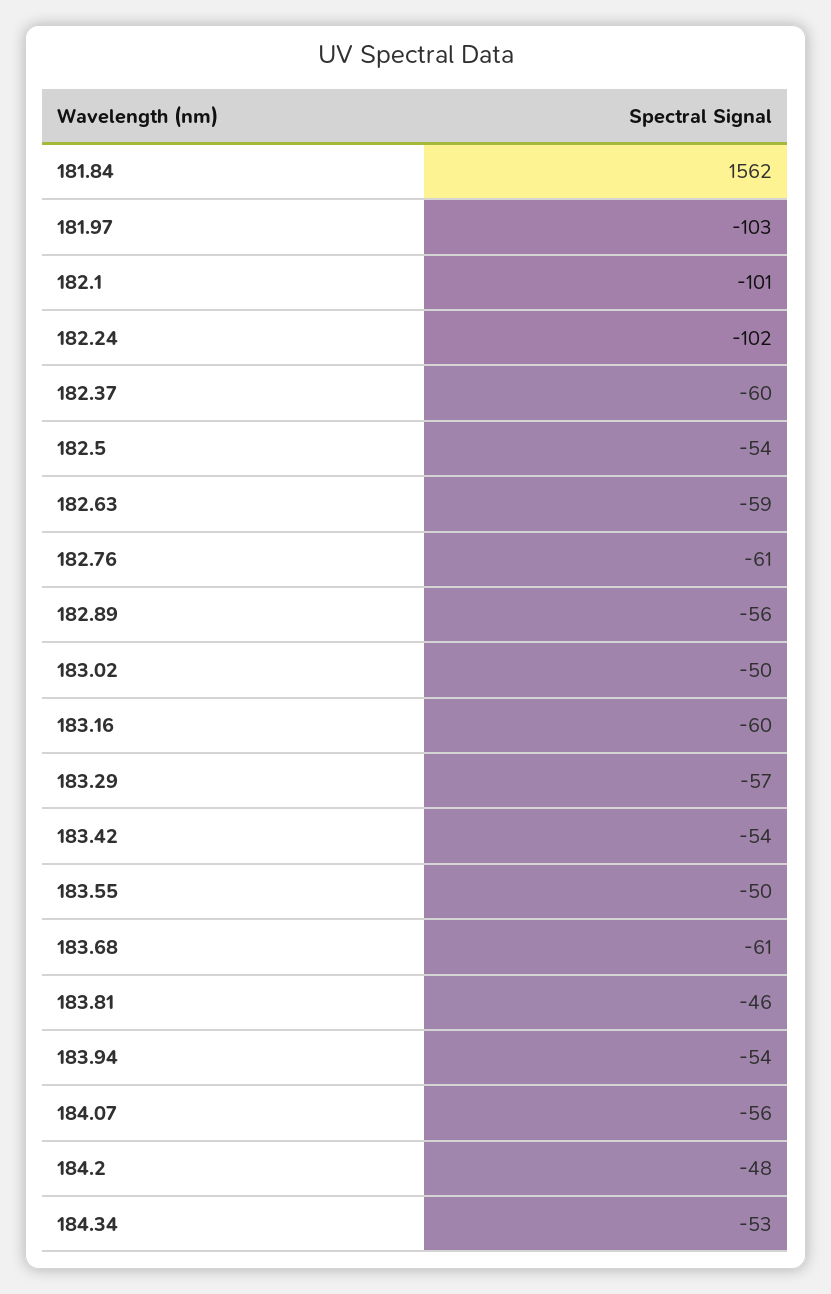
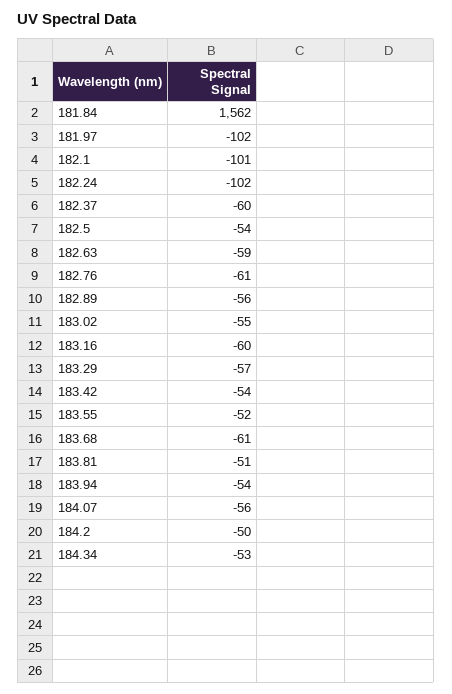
181.97: -103 -> -102
183.02: -50 -> -55
183.55: -50 -> -52
183.81: -46 -> -51
184.2: -48 -> -50

